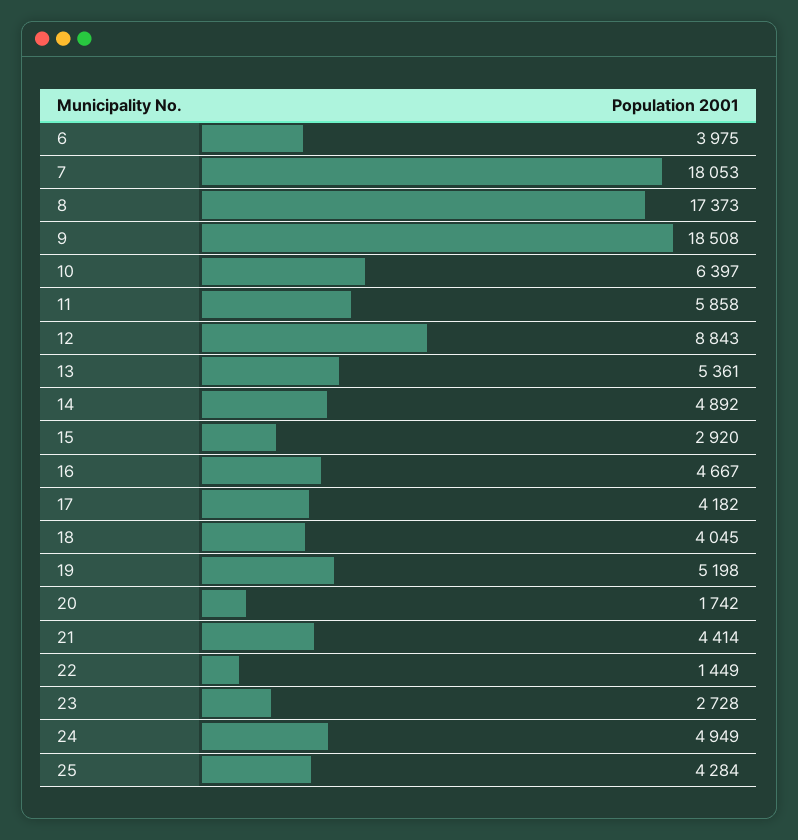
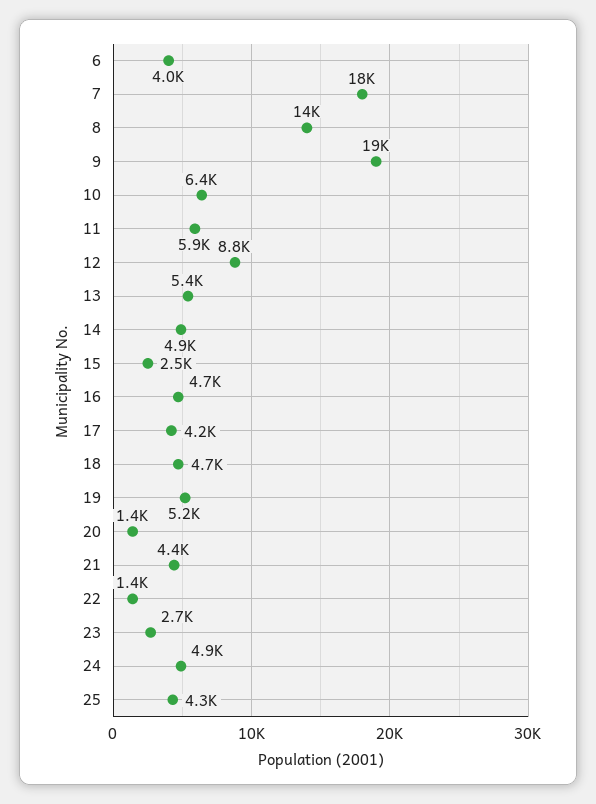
8: 17373 -> 14000
15: 2920 -> 2500
18: 4045 -> 4700
20: 1742 -> 1400

